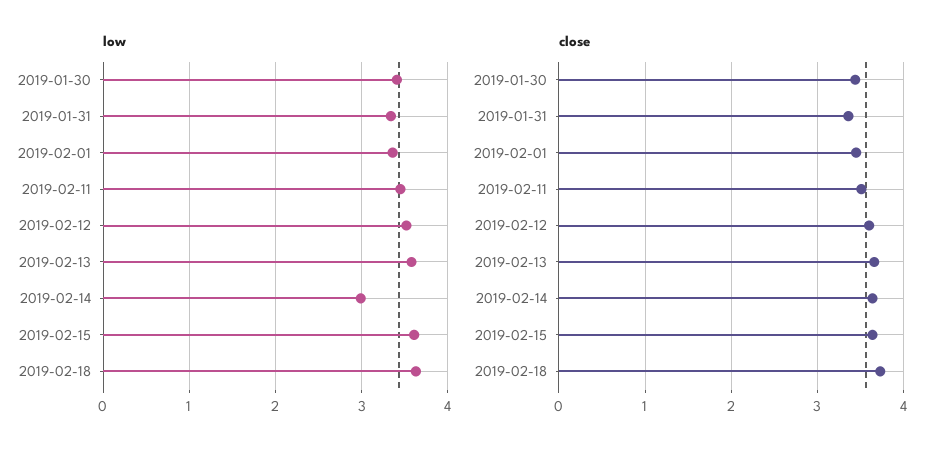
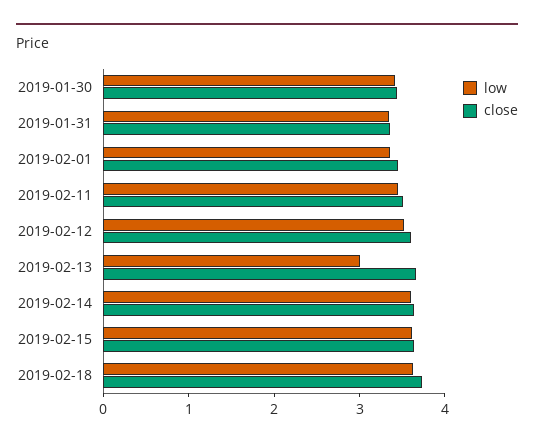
low, 2019-02-13: 3.6 -> 3
low, 2019-02-14: 3 -> 3.6

